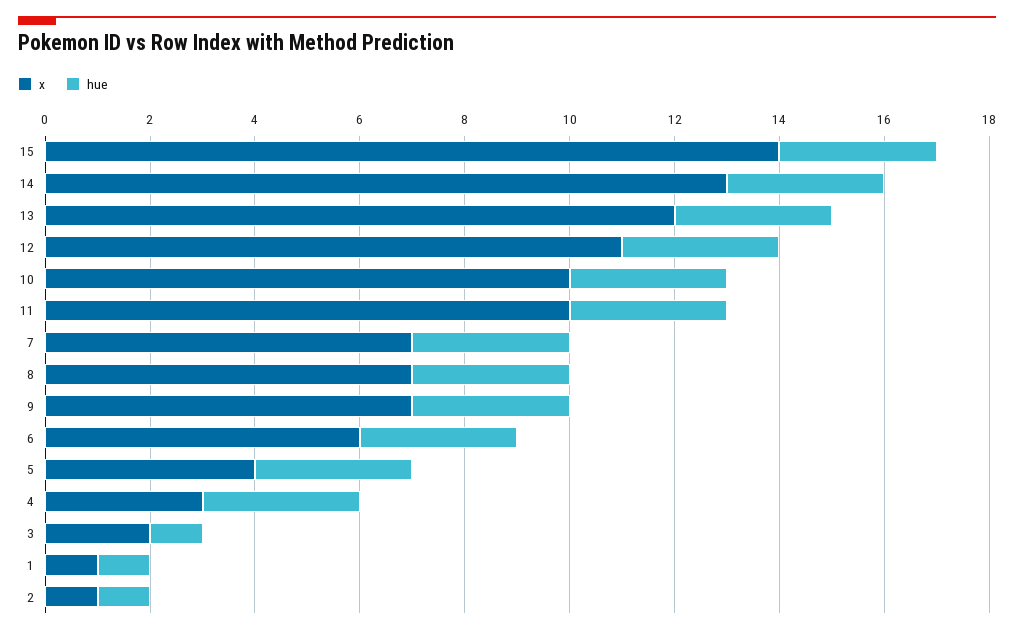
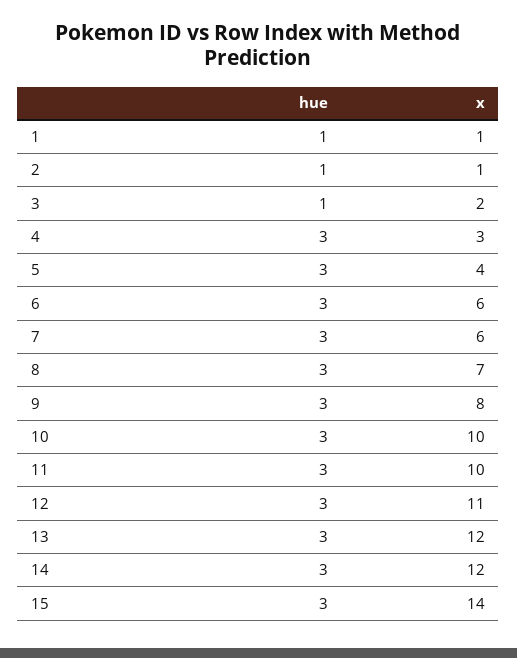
x, 14: 13 -> 12
x, 7: 7 -> 6
x, 9: 7 -> 8

